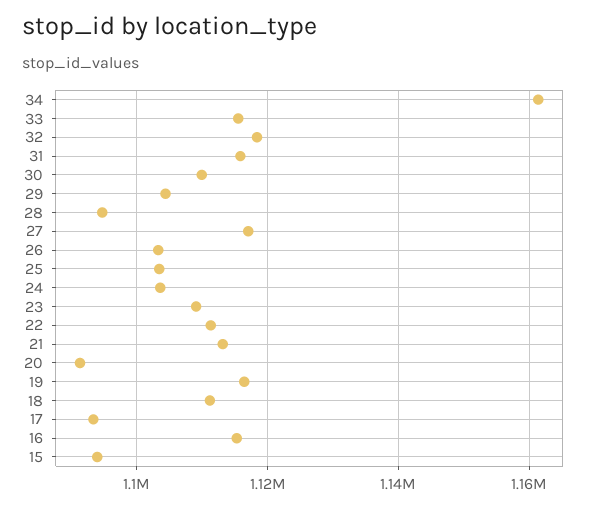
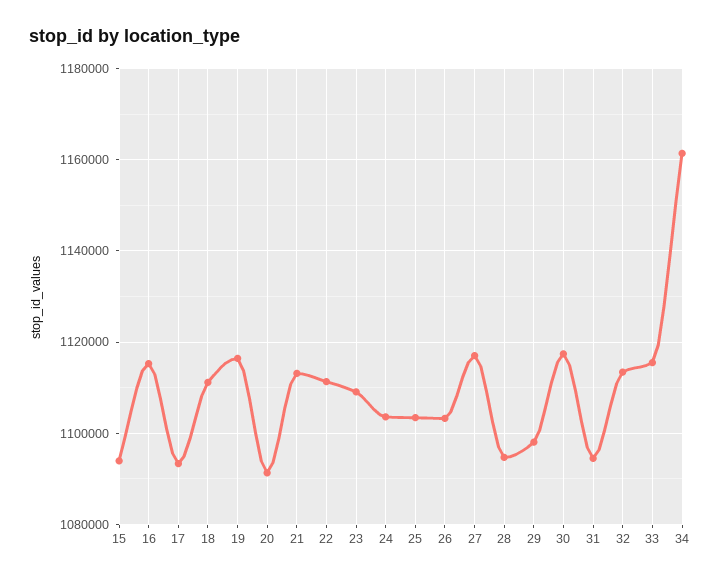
32: 1118000 -> 1114000
31: 1116000 -> 1094000
30: 1110000 -> 1118000
29: 1104000 -> 1098000

